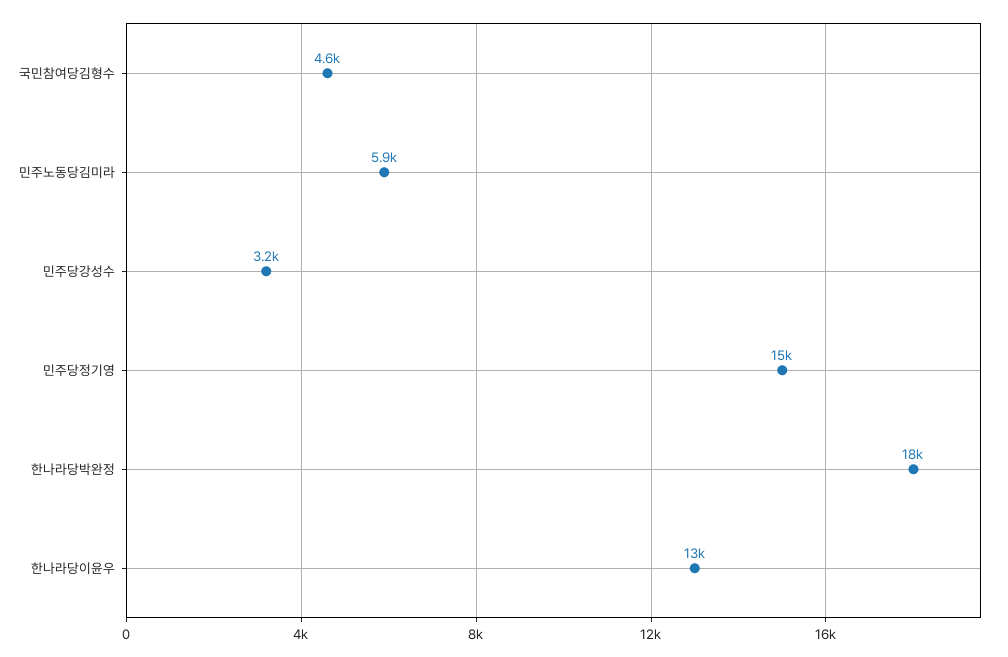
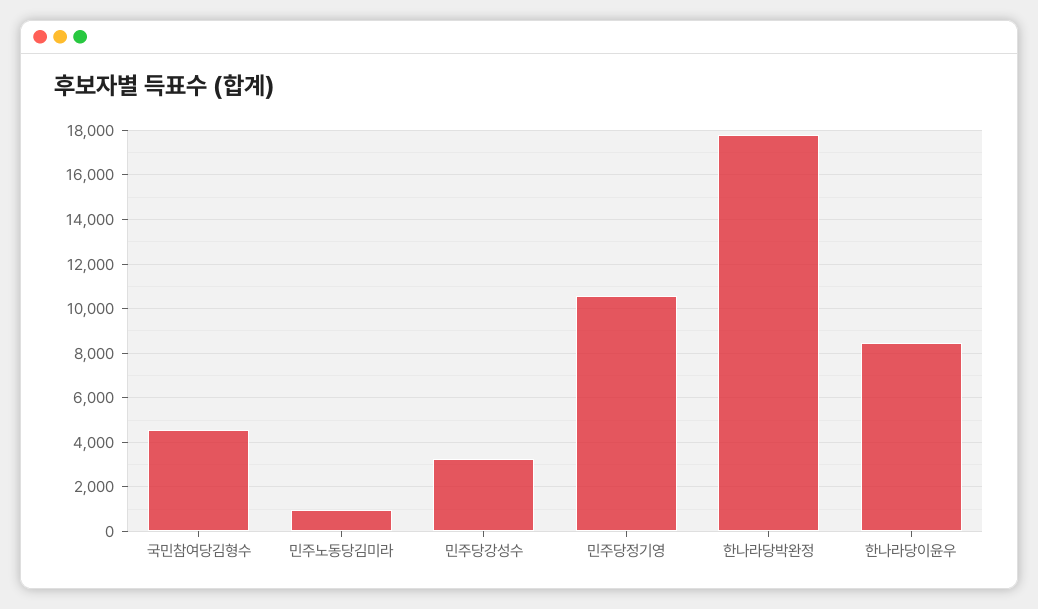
민주노동당김미라: 5900 -> 1000
민주당정기영: 15000 -> 10500
한나라당이윤우: 13000 -> 8500

